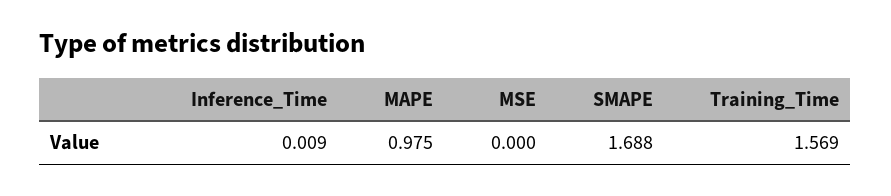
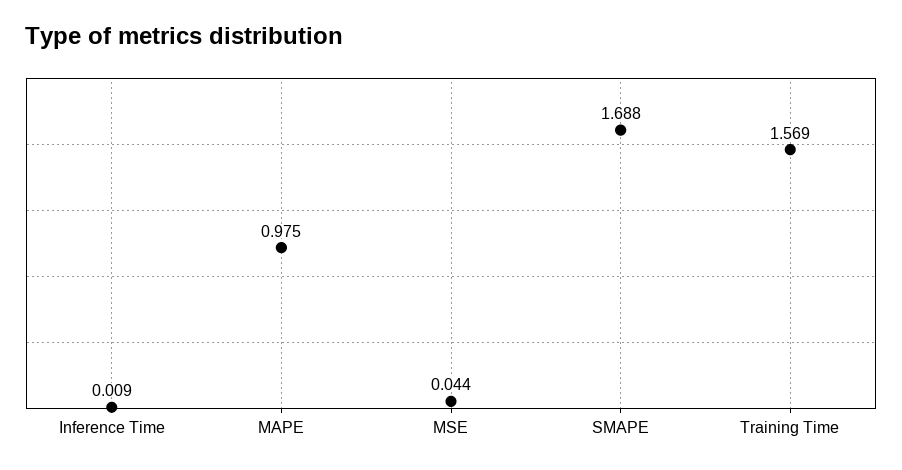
MSE: 0 -> 0.044

